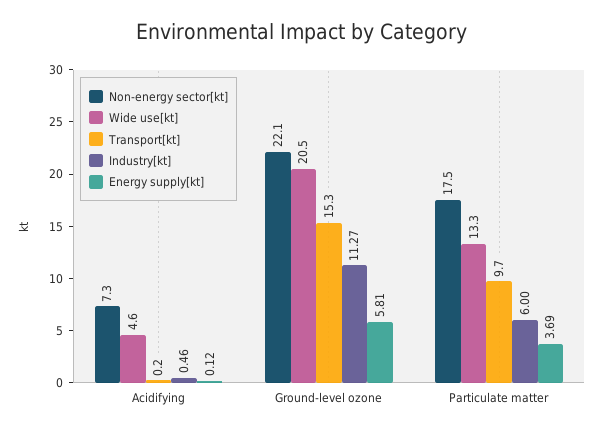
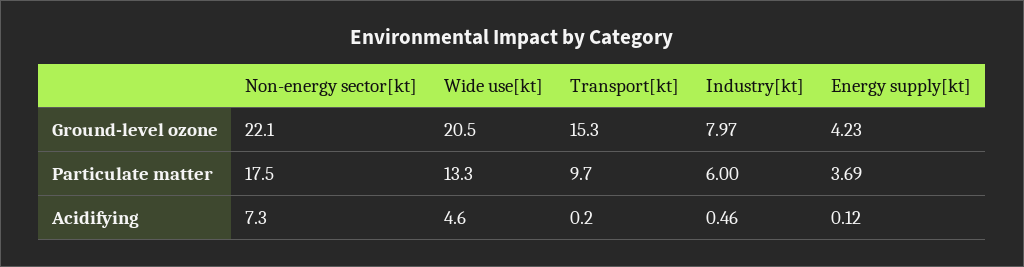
Industry[kt], Ground-level ozone: 11.27 -> 7.97
Energy supply[kt], Ground-level ozone: 5.81 -> 4.23

